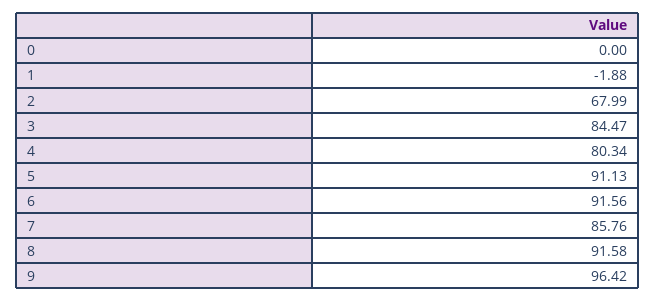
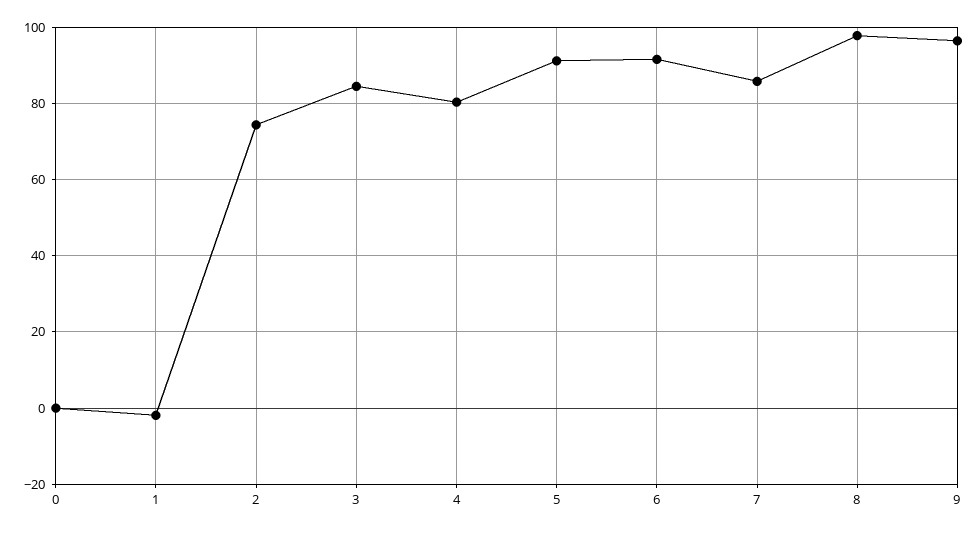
2: 67.99 -> 74
8: 91.58 -> 98

